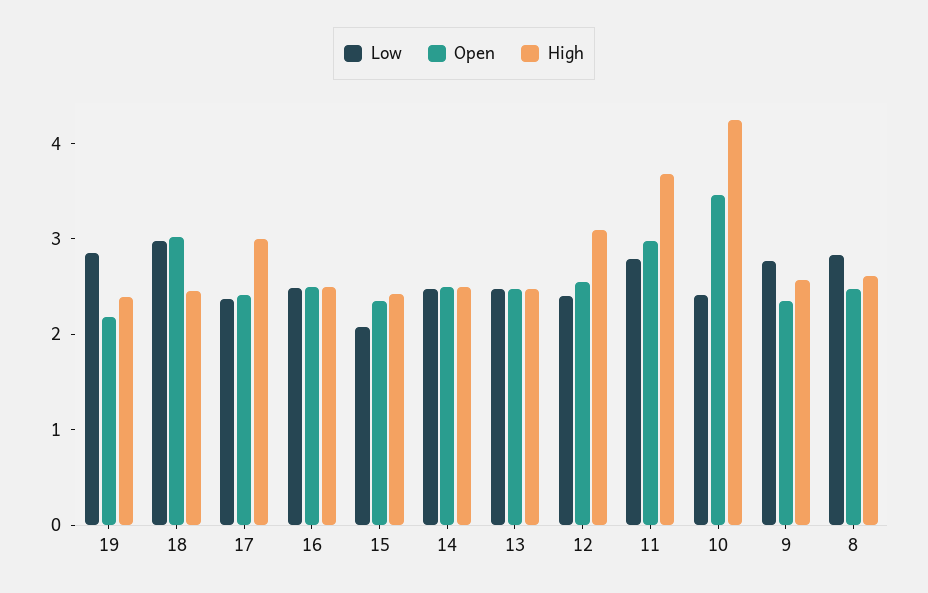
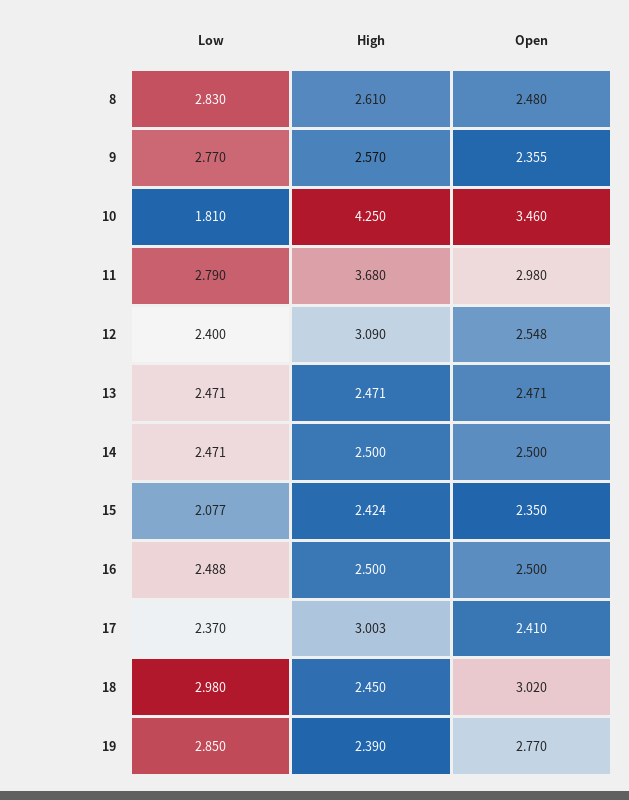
Open, 19: 2.2 -> 2.77
Low, 10: 2.4 -> 1.81

